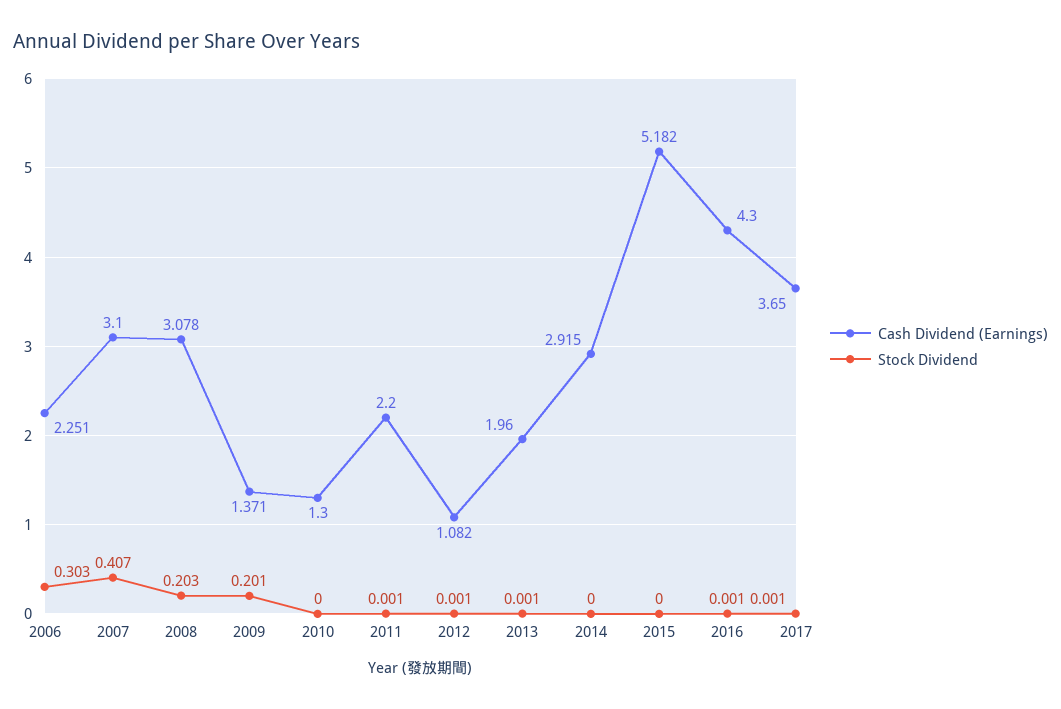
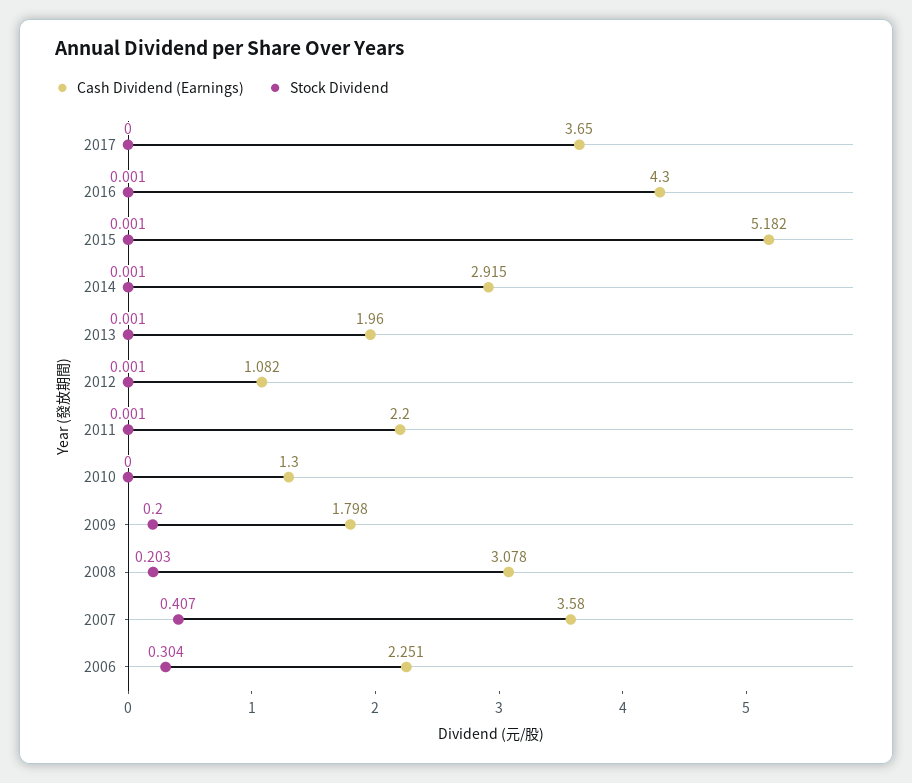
Stock Dividend, 2006: 0.303 -> 0.304
Cash Dividend (Earnings), 2007: 3.1 -> 3.58
Cash Dividend (Earnings), 2009: 1.371 -> 1.798
Stock Dividend, 2009: 0.201 -> 0.2
Stock Dividend, 2014: 0 -> 0.001
Stock Dividend, 2015: 0 -> 0.001
Stock Dividend, 2017: 0.001 -> 0

